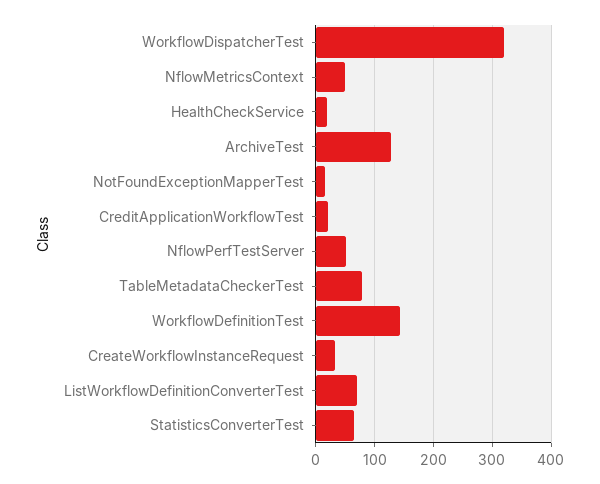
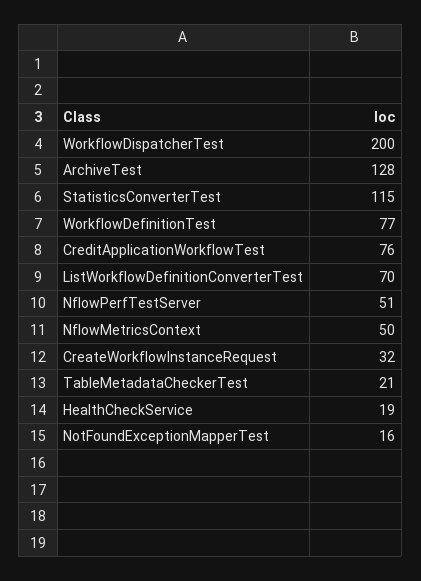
WorkflowDispatcherTest: 320 -> 200
CreditApplicationWorkflowTest: 20 -> 76
TableMetadataCheckerTest: 80 -> 21
WorkflowDefinitionTest: 140 -> 77
StatisticsConverterTest: 60 -> 115

